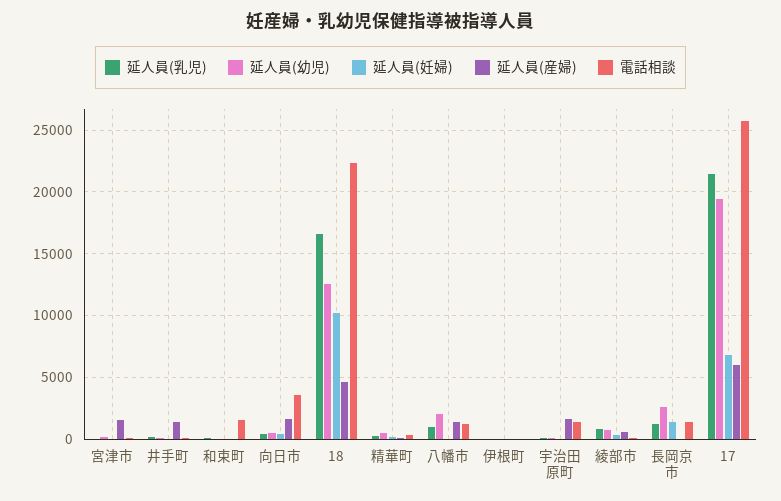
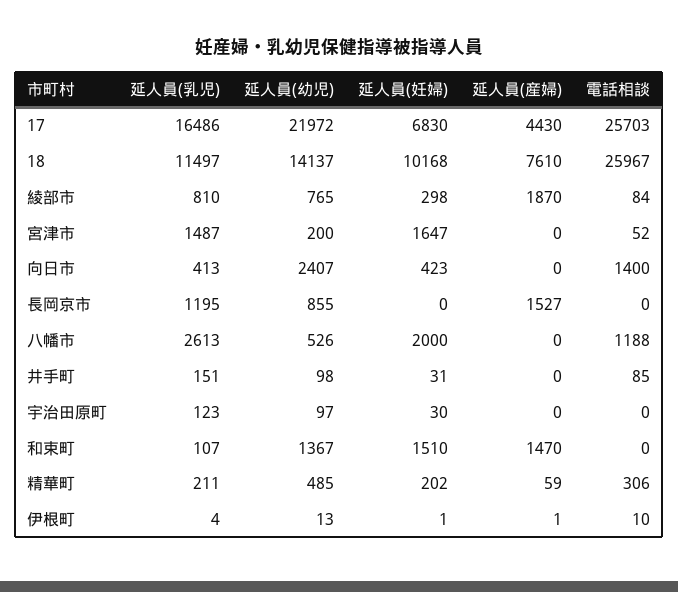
延人員(乳児), 宮津市: 0 -> 1487
延人員(妊婦), 宮津市: 0 -> 1647
延人員(産婦), 宮津市: 1500 -> 0
延人員(産婦), 井手町: 1500 -> 0
延人員(幼児), 和束町: 0 -> 1367
延人員(妊婦), 和束町: 0 -> 1510
延人員(産婦), 和束町: 0 -> 1470
電話相談, 和束町: 1500 -> 0
延人員(幼児), 向日市: 500 -> 2407
延人員(産婦), 向日市: 1500 -> 0
電話相談, 向日市: 3500 -> 1400
延人員(乳児), 18: 16500 -> 11497
延人員(幼児), 18: 12500 -> 14137
延人員(産婦), 18: 4500 -> 7610
電話相談, 18: 22500 -> 25967
延人員(乳児), 八幡市: 1000 -> 2613
延人員(幼児), 八幡市: 2000 -> 526
延人員(妊婦), 八幡市: 0 -> 2000
延人員(産婦), 八幡市: 1500 -> 0
延人員(産婦), 宇治田原町: 1500 -> 0
電話相談, 宇治田原町: 1500 -> 0
延人員(産婦), 綾部市: 500 -> 1870
延人員(幼児), 長岡京市: 2500 -> 855
延人員(妊婦), 長岡京市: 1500 -> 0
延人員(産婦), 長岡京市: 0 -> 1527
電話相談, 長岡京市: 1500 -> 0
延人員(乳児), 17: 21500 -> 16486
延人員(幼児), 17: 19500 -> 21972
延人員(産婦), 17: 6000 -> 4430

